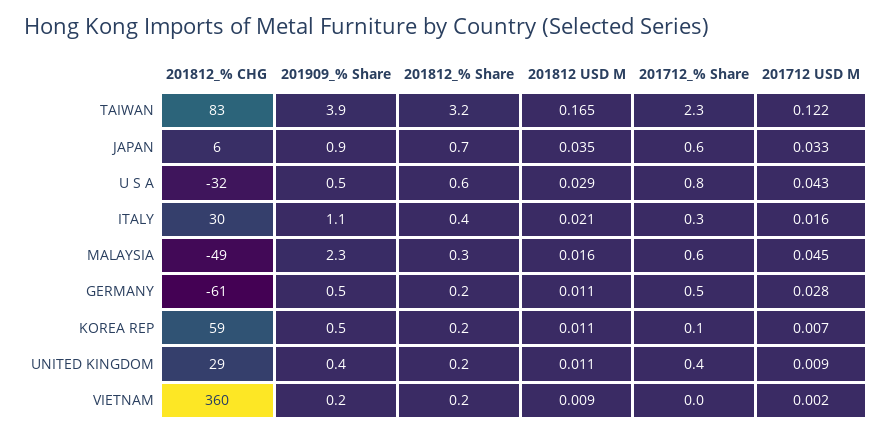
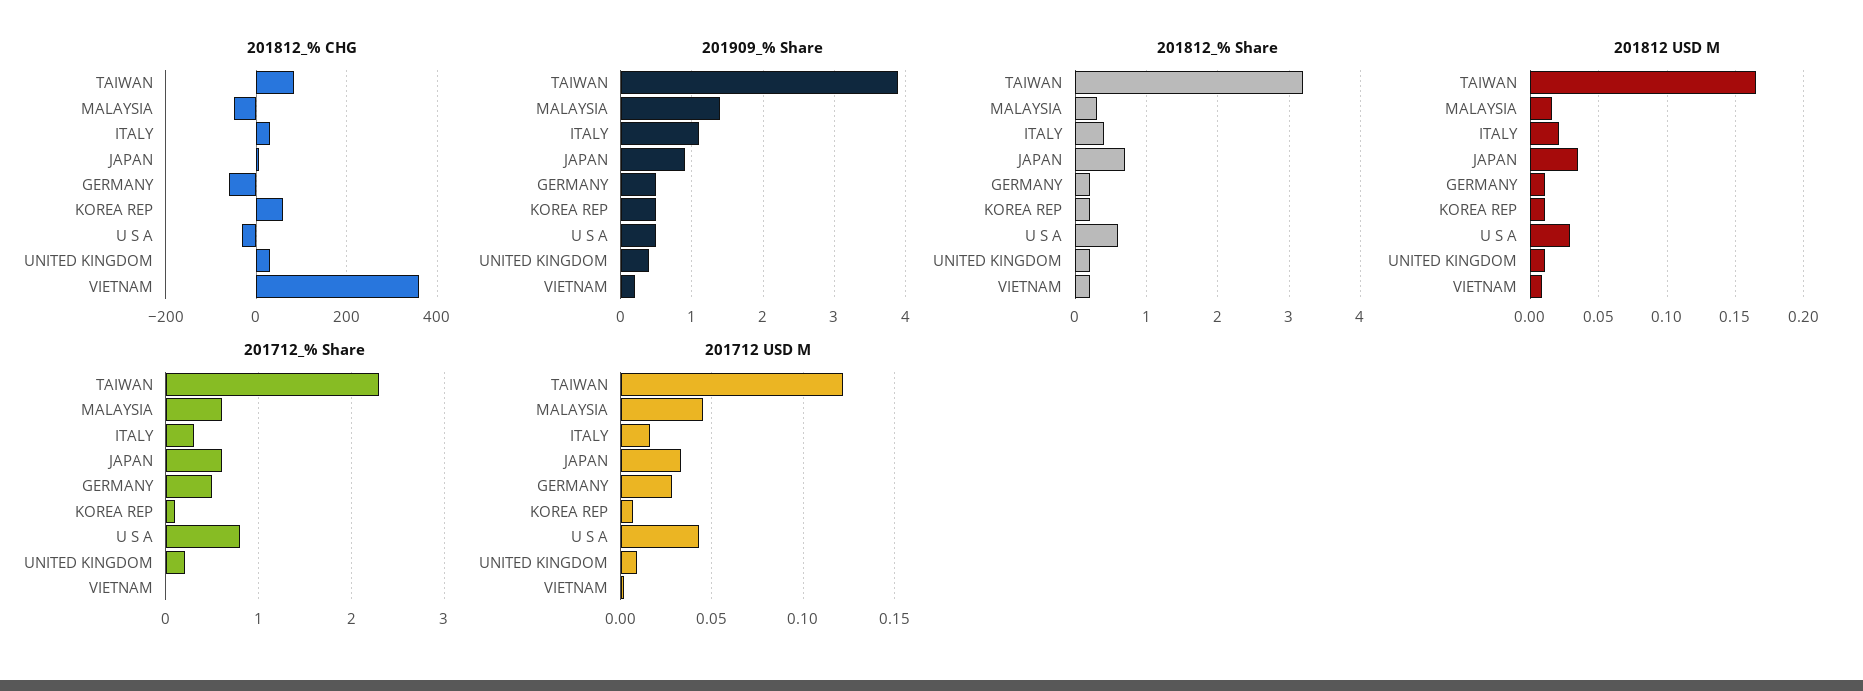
201909_% Share, MALAYSIA: 2.3 -> 1.4
201712_% Share, UNITED KINGDOM: 0.4 -> 0.2

